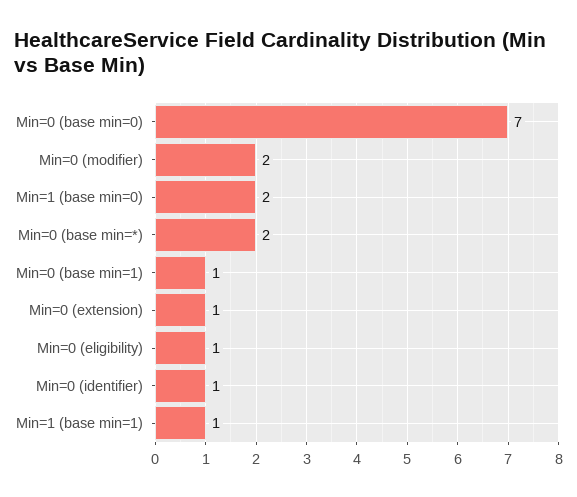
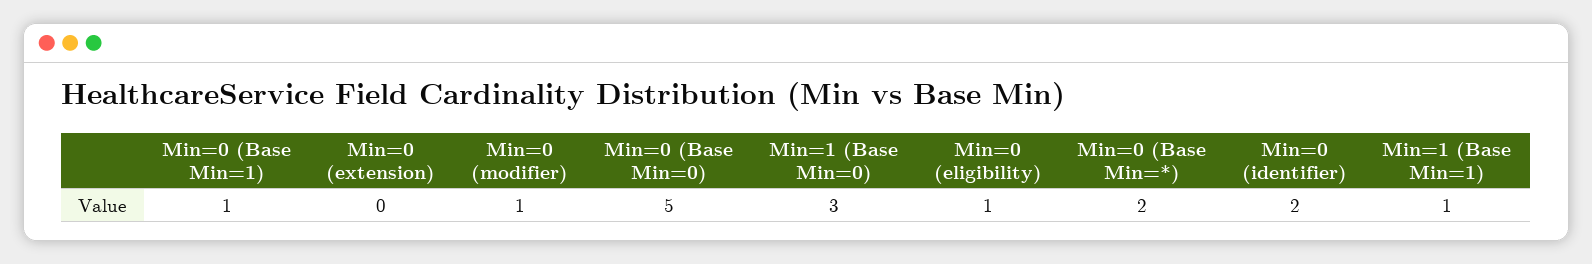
Min=0 (base min=0): 7 -> 5
Min=0 (modifier): 2 -> 1
Min=1 (base min=0): 2 -> 3
Min=0 (extension): 1 -> 0
Min=0 (identifier): 1 -> 2

